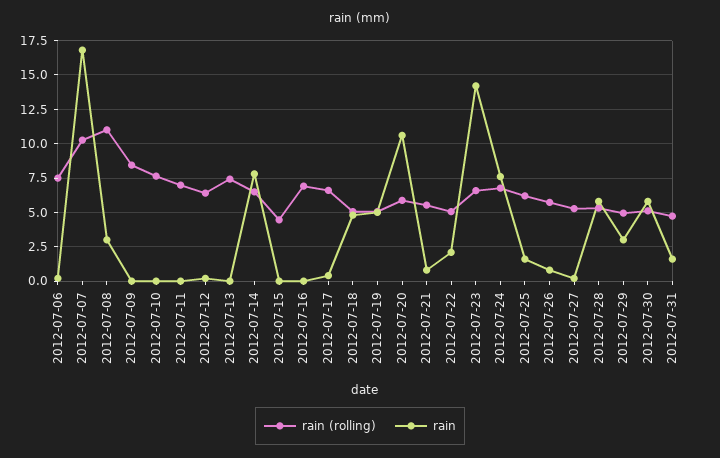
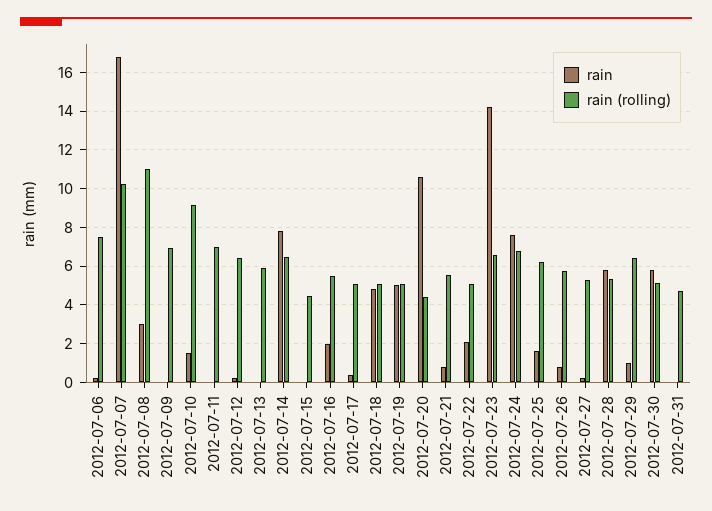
rain (rolling), 2012-07-09: 8.5 -> 7
rain (rolling), 2012-07-10: 7.5 -> 9
rain, 2012-07-10: 0 -> 1.5
rain (rolling), 2012-07-13: 7.5 -> 6
rain (rolling), 2012-07-16: 7 -> 5.5
rain, 2012-07-16: 0 -> 2
rain (rolling), 2012-07-17: 6.5 -> 5
rain (rolling), 2012-07-20: 6 -> 4.5
rain (rolling), 2012-07-29: 5 -> 6.5
rain, 2012-07-29: 3 -> 1
rain, 2012-07-31: 1.5 -> 0

